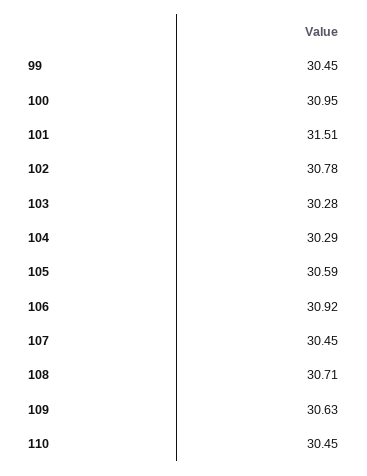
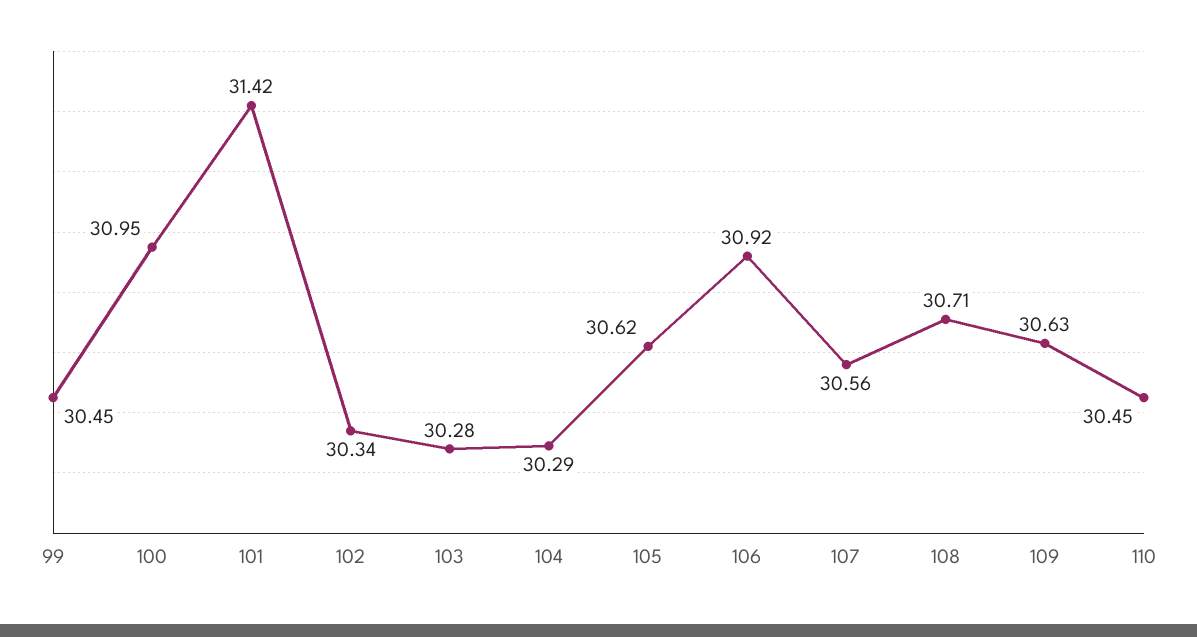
101: 31.51 -> 31.42
102: 30.78 -> 30.34
105: 30.59 -> 30.62
107: 30.45 -> 30.56

